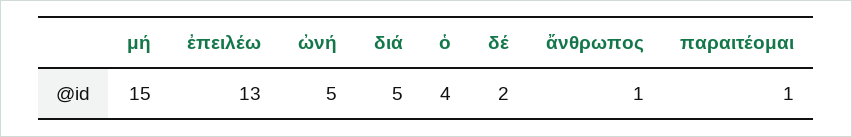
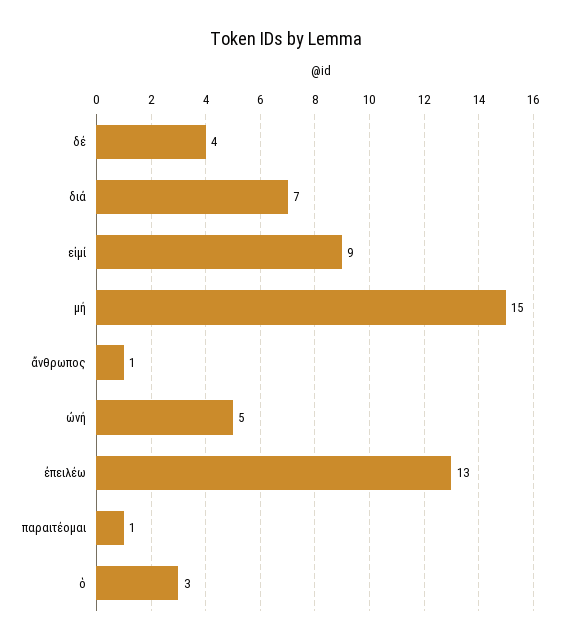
διά: 5 -> 7
ὁ: 4 -> 3
δέ: 2 -> 4
εἰμί: none -> 9

